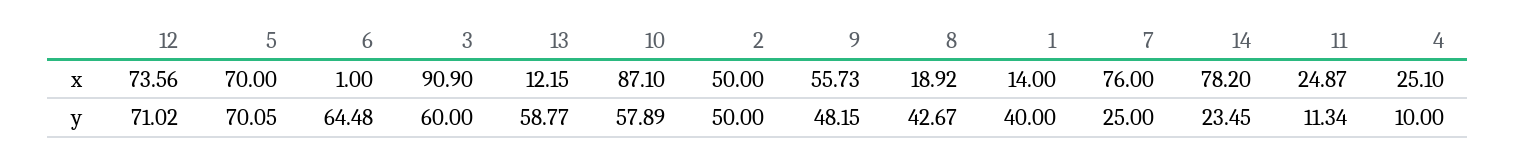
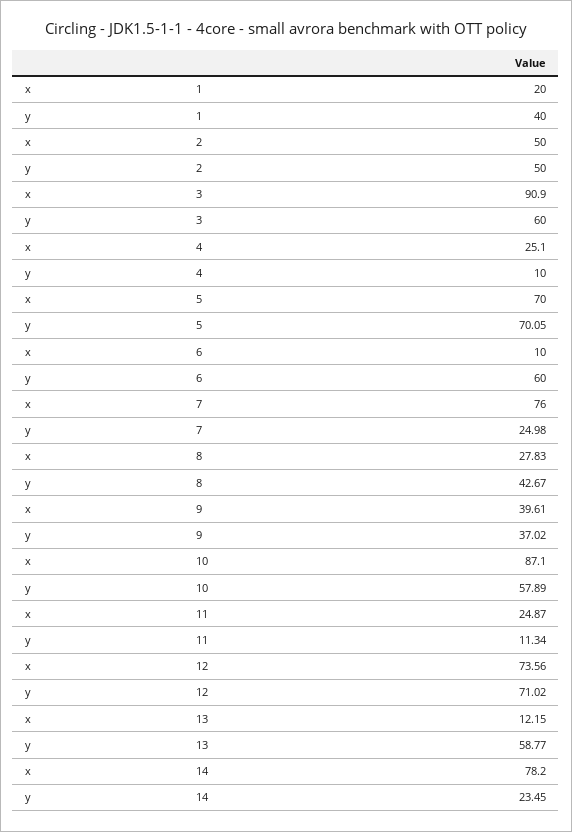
6, x: 1 -> 10
9, x: 55.73 -> 39.61
8, x: 18.92 -> 27.83
1, x: 14 -> 20
6, y: 64.48 -> 60
9, y: 48.15 -> 37.02
7, y: 25 -> 24.98

